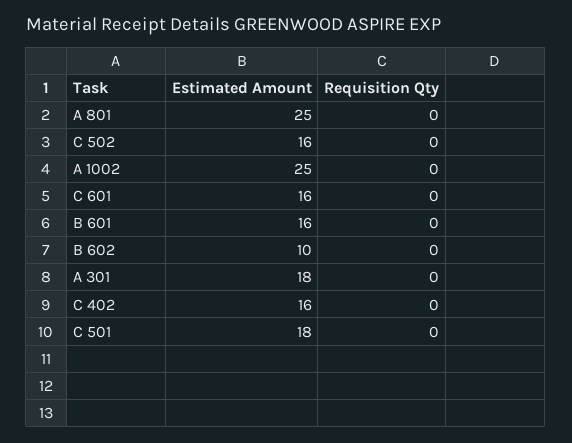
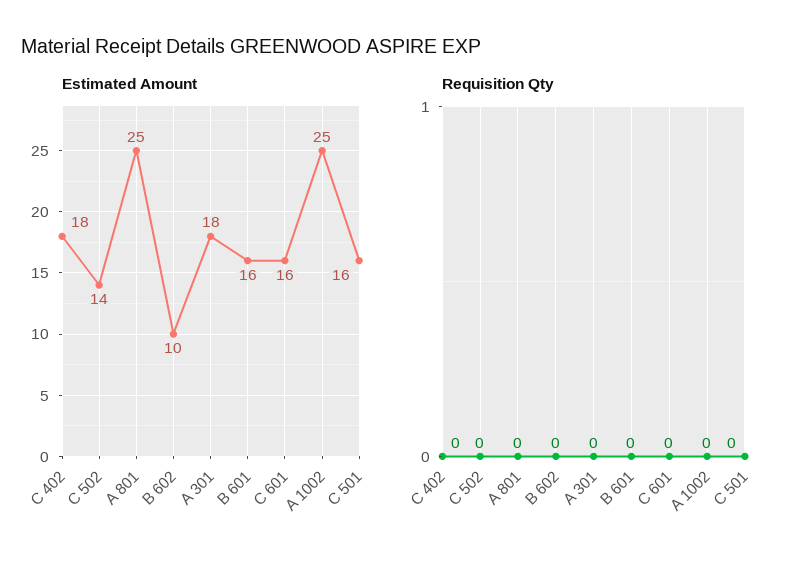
Estimated Amount, C 502: 16 -> 14
Estimated Amount, C 402: 16 -> 18
Estimated Amount, C 501: 18 -> 16

